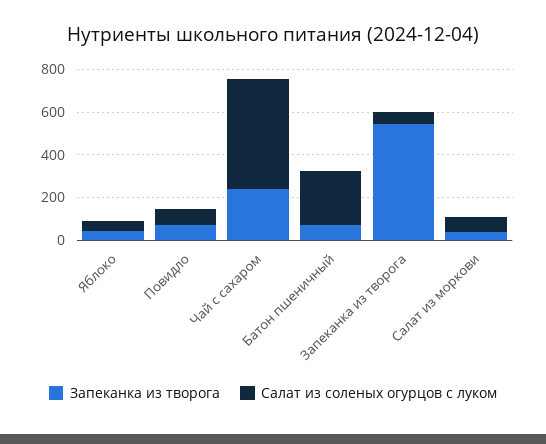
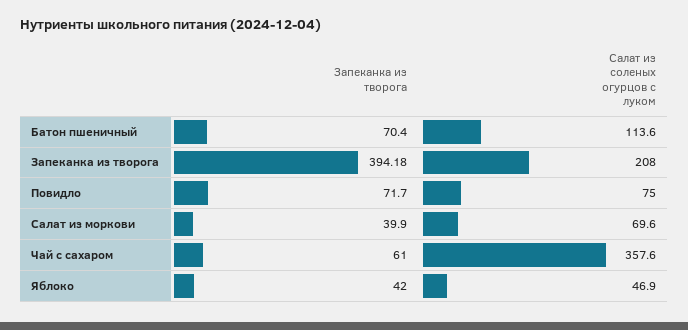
Запеканка из творога, Чай с сахаром: 250 -> 61
Салат из соленых огурцов с луком, Чай с сахаром: 500 -> 357.6
Салат из соленых огурцов с луком, Батон пшеничный: 250 -> 113.6
Запеканка из творога, Запеканка из творога: 550 -> 394.18
Салат из соленых огурцов с луком, Запеканка из творога: 50 -> 208

